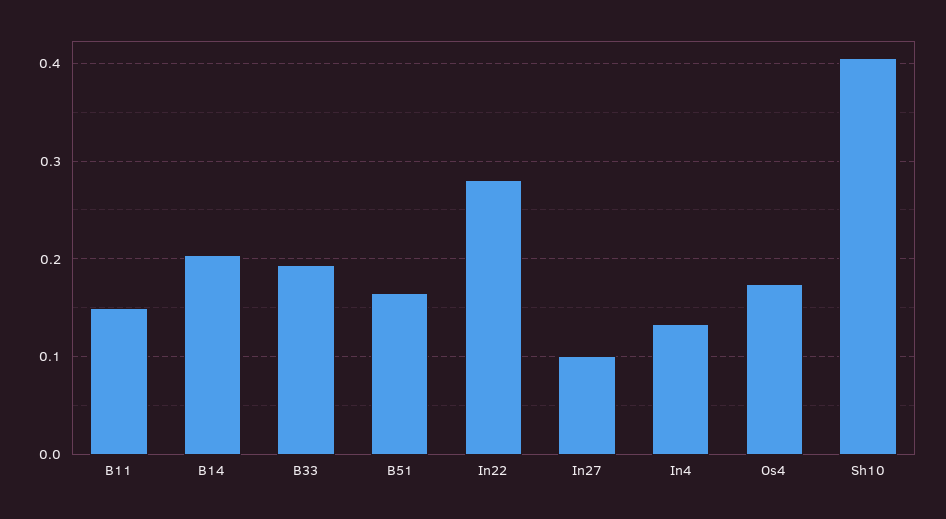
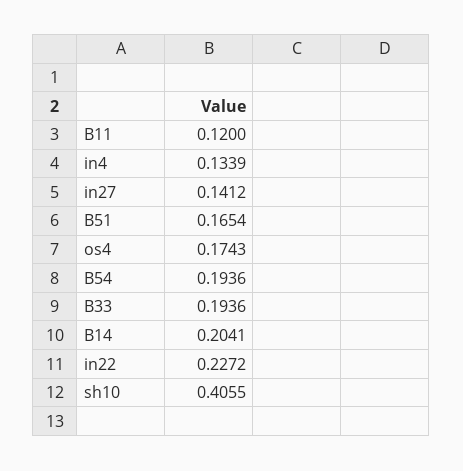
B11: 0.15 -> 0.12
In22: 0.28 -> 0.2272
In27: 0.1 -> 0.1412
B54: none -> 0.1936

